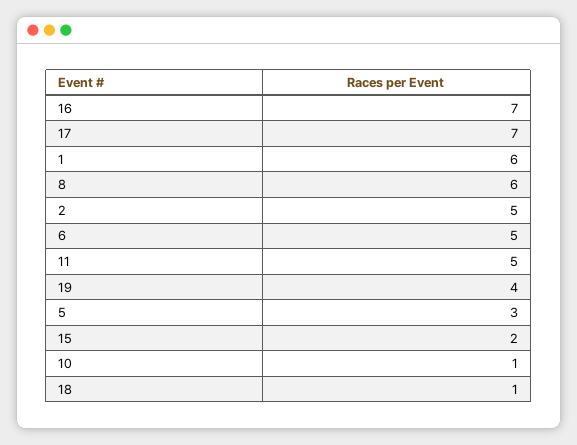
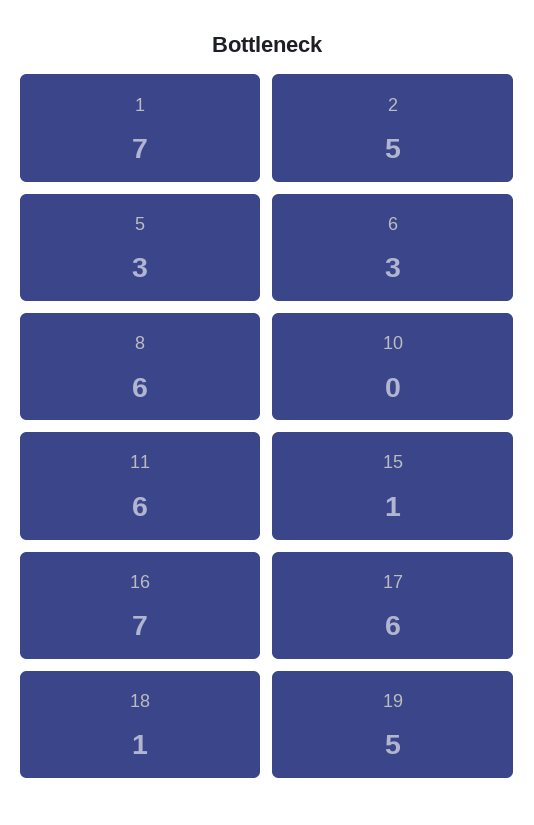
17: 7 -> 6
1: 6 -> 7
6: 5 -> 3
11: 5 -> 6
19: 4 -> 5
15: 2 -> 1
10: 1 -> 0

